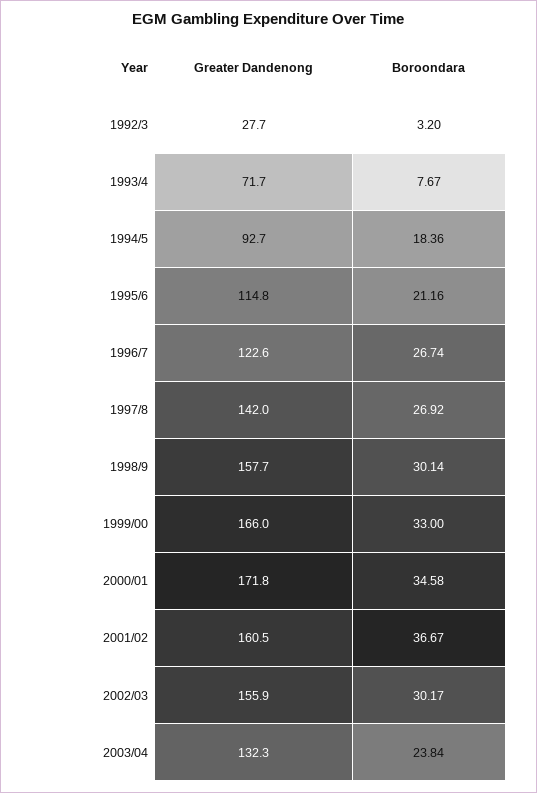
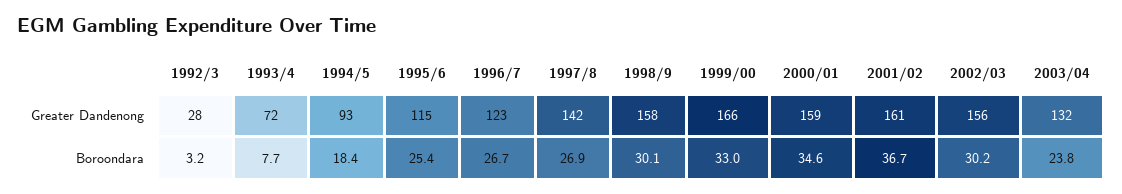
Boroondara, 1995/6: 21.16 -> 25.4
Greater Dandenong, 2000/01: 171.8 -> 159

